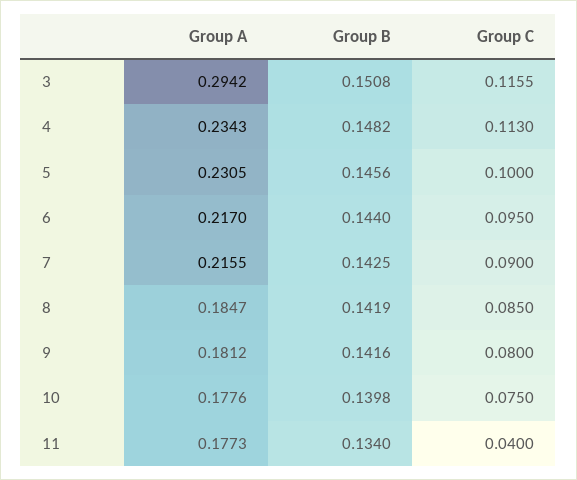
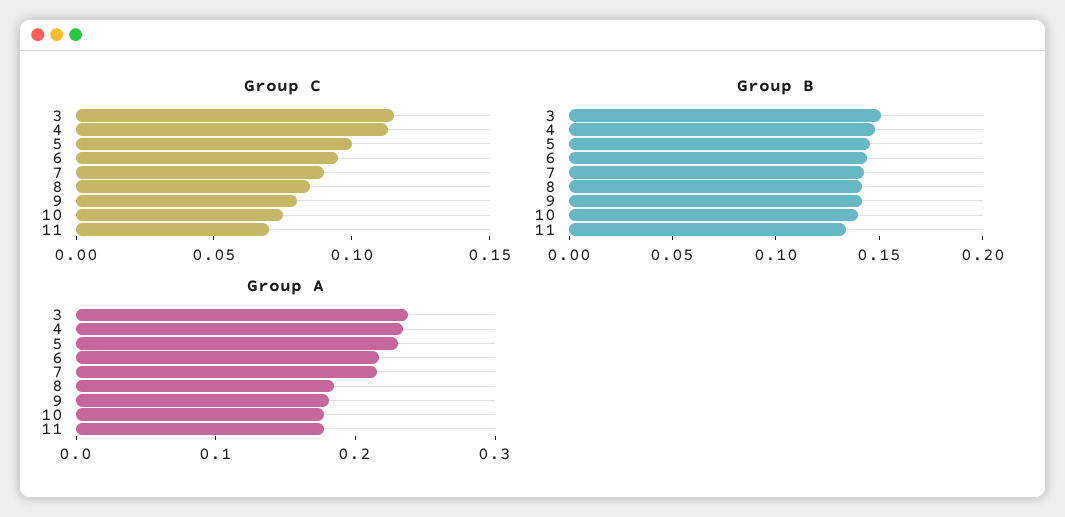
Group A, 3: 0.2942 -> 0.24
Group C, 11: 0.04 -> 0.07

